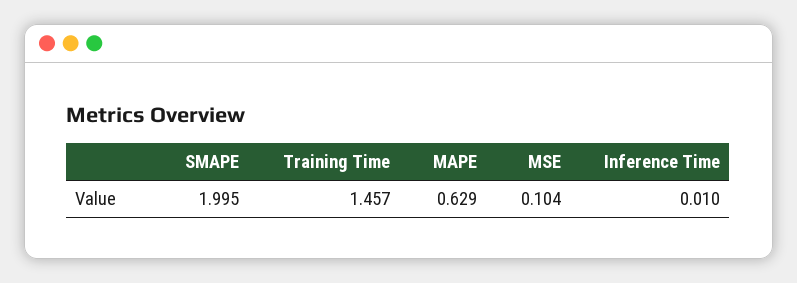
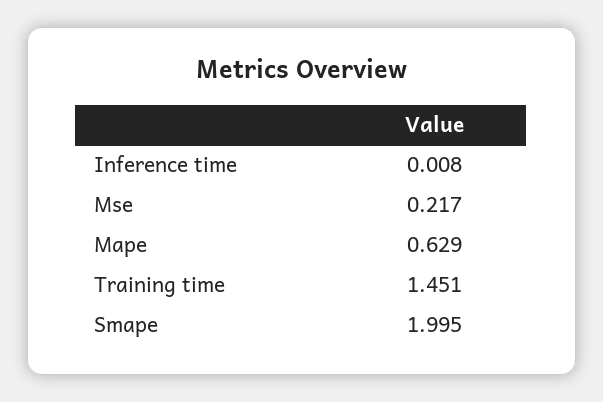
Training Time: 1.457 -> 1.451
MSE: 0.104 -> 0.217
Inference Time: 0.01 -> 0.008

